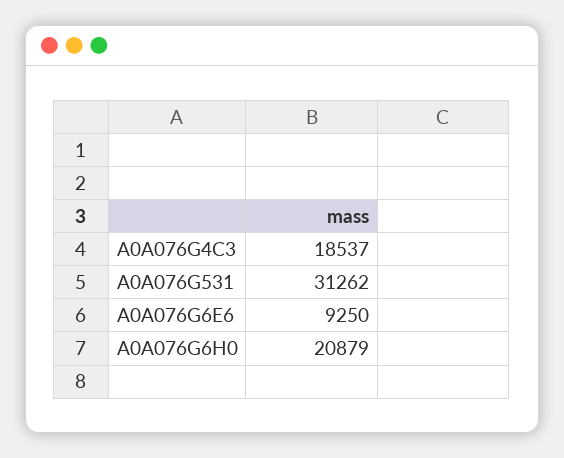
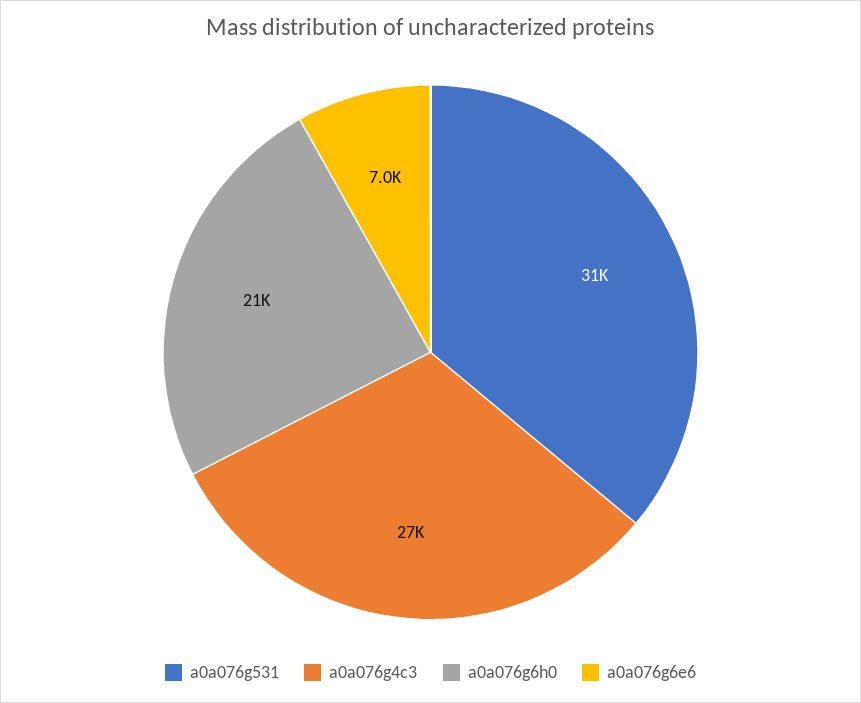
A0A076G4C3: 18537 -> 27000
A0A076G6E6: 9250 -> 7000

